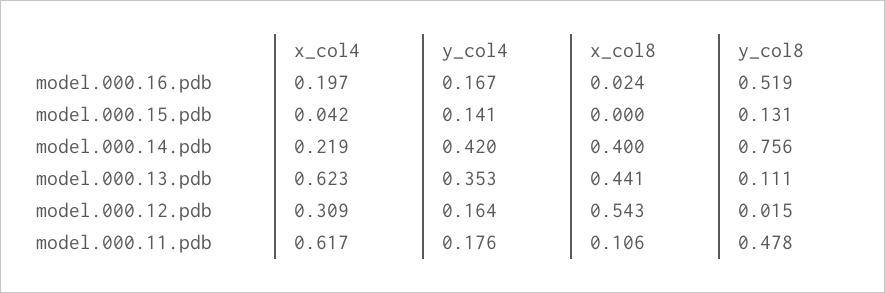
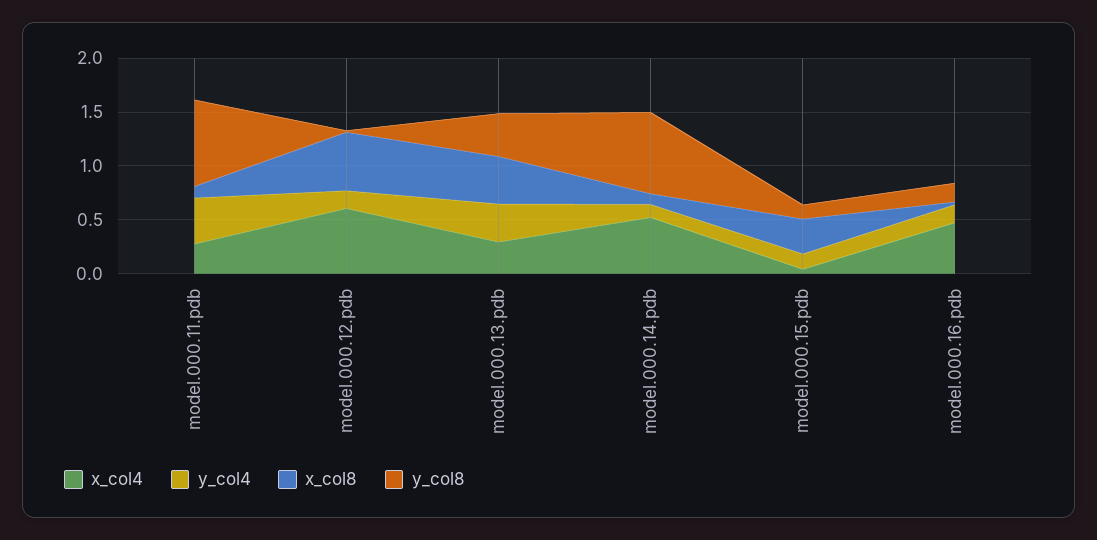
x_col4, model.000.16.pdb: 0.197 -> 0.5
y_col8, model.000.16.pdb: 0.519 -> 0.2
x_col8, model.000.15.pdb: 0 -> 0.3
x_col4, model.000.14.pdb: 0.219 -> 0.5
y_col4, model.000.14.pdb: 0.42 -> 0.1
x_col8, model.000.14.pdb: 0.4 -> 0.1
x_col4, model.000.13.pdb: 0.623 -> 0.3
y_col8, model.000.13.pdb: 0.111 -> 0.4
x_col4, model.000.12.pdb: 0.309 -> 0.6
x_col4, model.000.11.pdb: 0.617 -> 0.3
y_col4, model.000.11.pdb: 0.176 -> 0.4
y_col8, model.000.11.pdb: 0.478 -> 0.8

